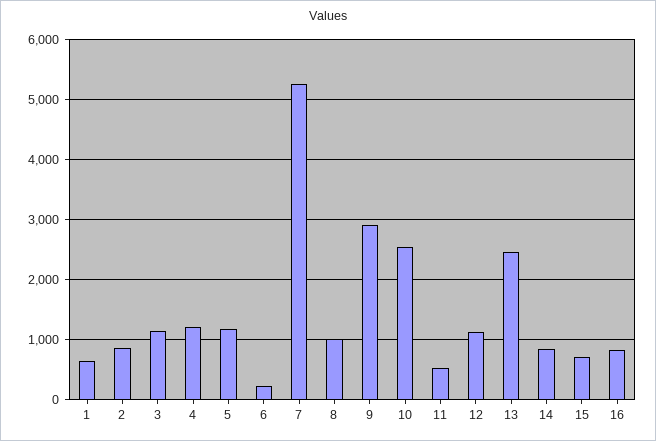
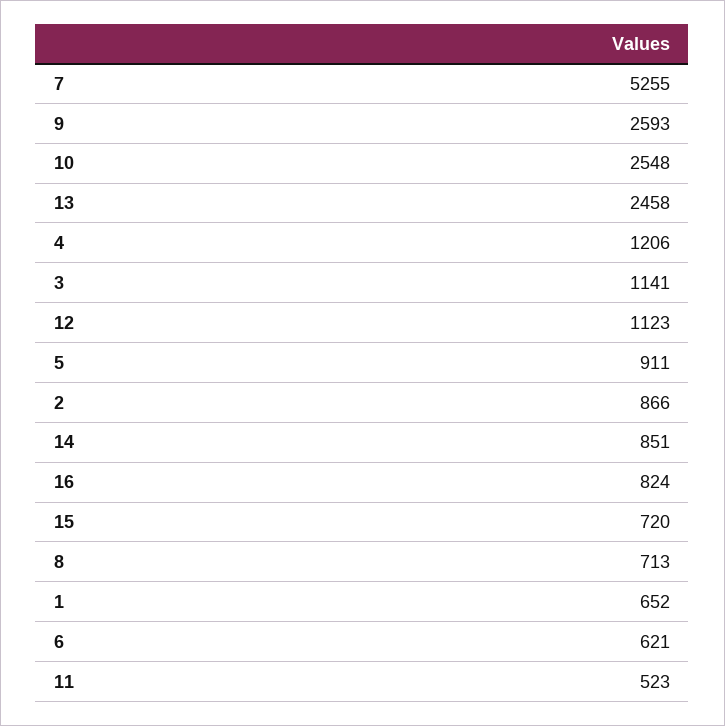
5: 1200 -> 911
6: 200 -> 621
8: 1000 -> 713
9: 2900 -> 2593

